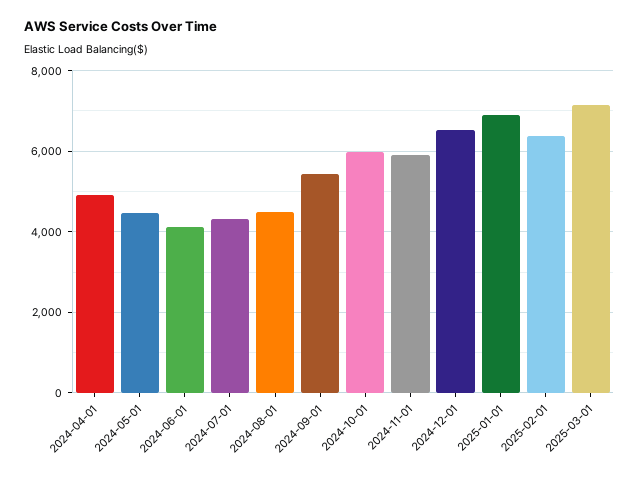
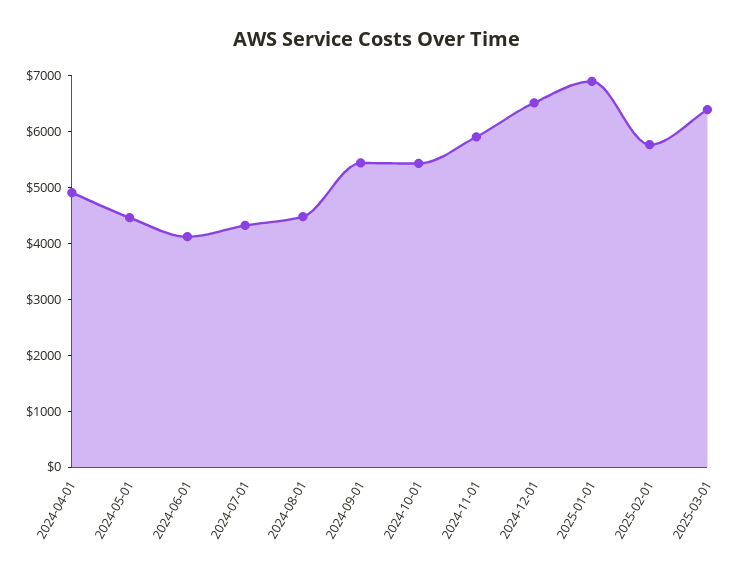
2024-10-01: 6000 -> 5400
2025-02-01: 6400 -> 5800
2025-03-01: 7200 -> 6400

